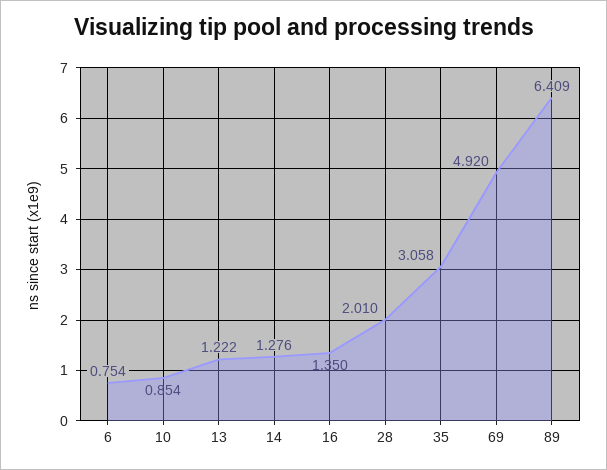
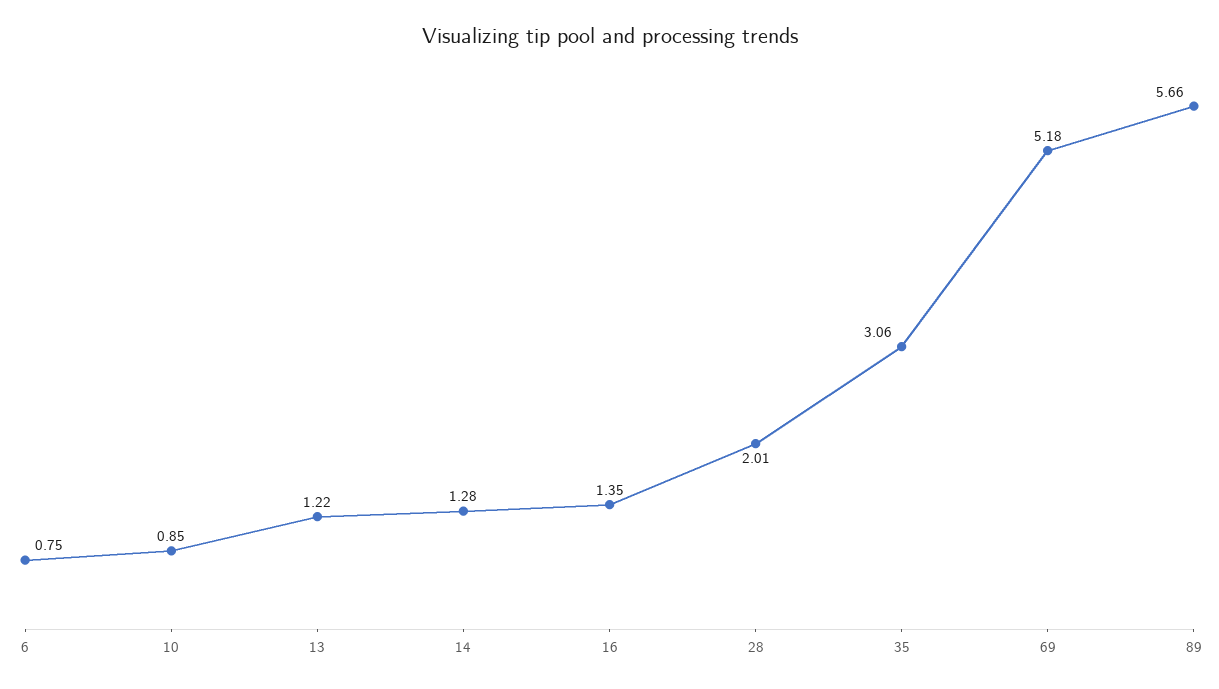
69: 4.92 -> 5.18
89: 6.409 -> 5.66

